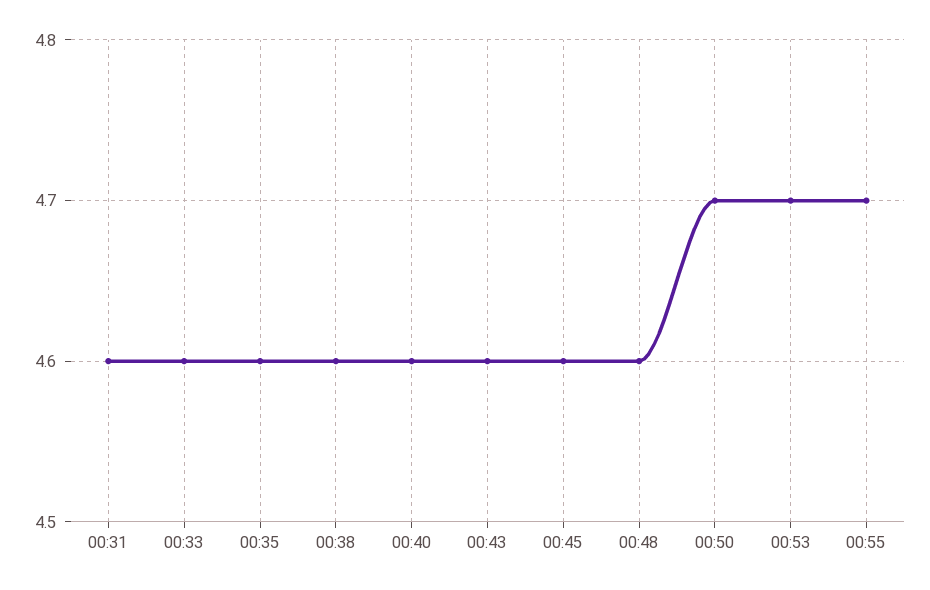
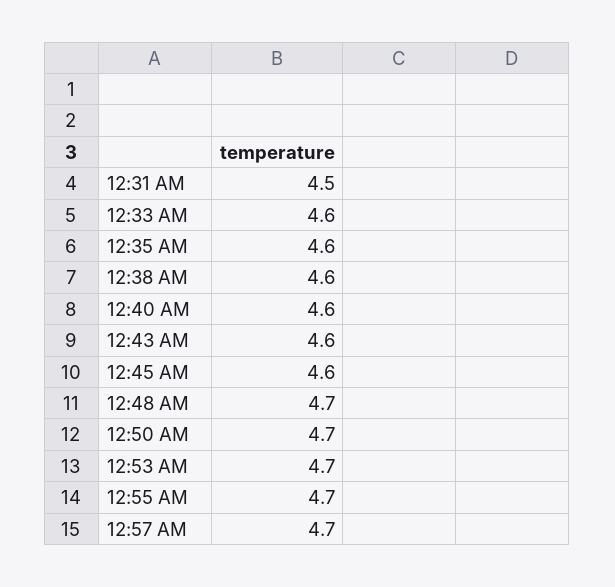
00:31: 4.6 -> 4.5
00:48: 4.6 -> 4.7
12:57 AM: none -> 4.7

